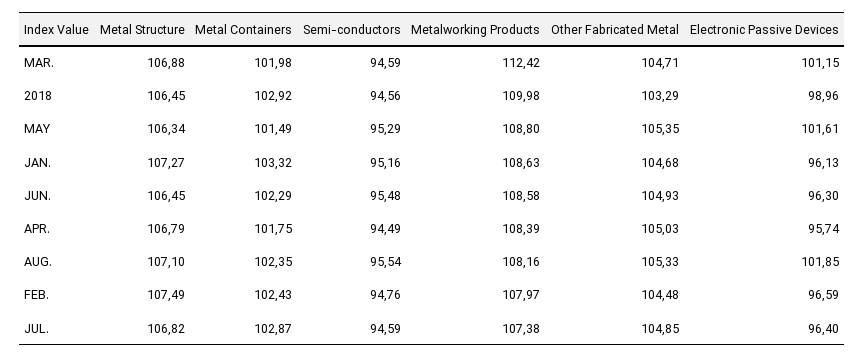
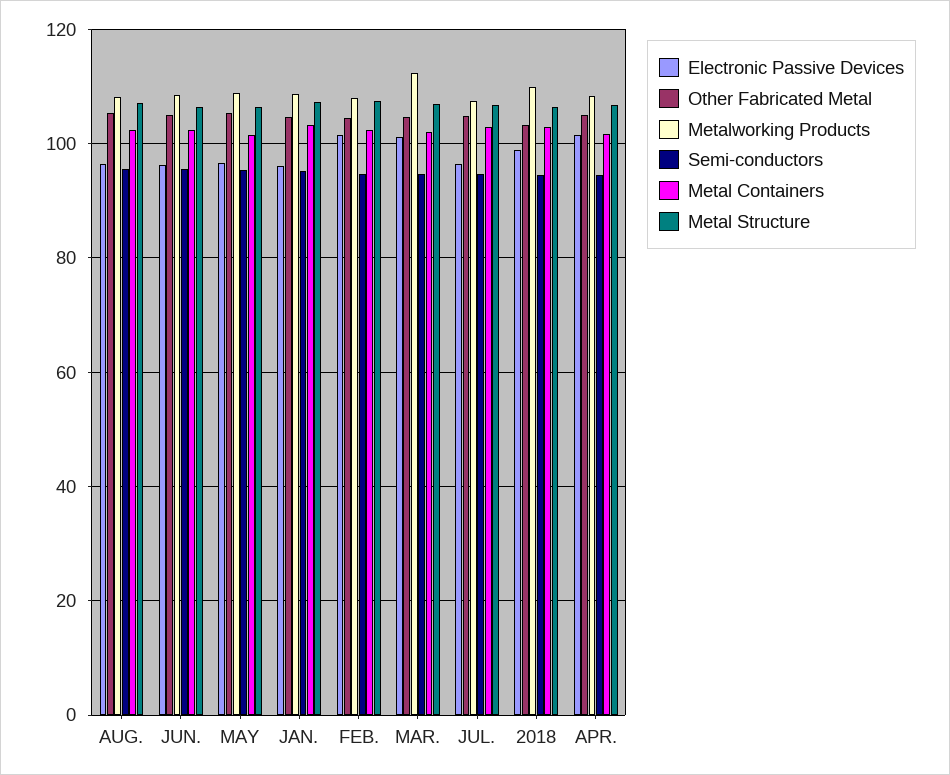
Electronic Passive Devices, MAY: 101.61 -> 96
Electronic Passive Devices, APR.: 95.74 -> 102
Electronic Passive Devices, AUG.: 101.85 -> 96
Electronic Passive Devices, FEB.: 96.59 -> 102

